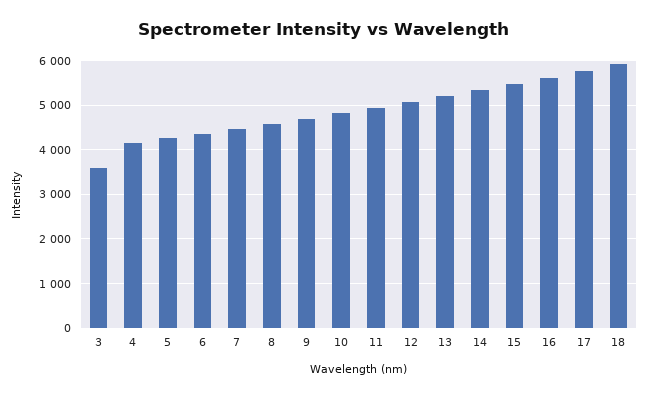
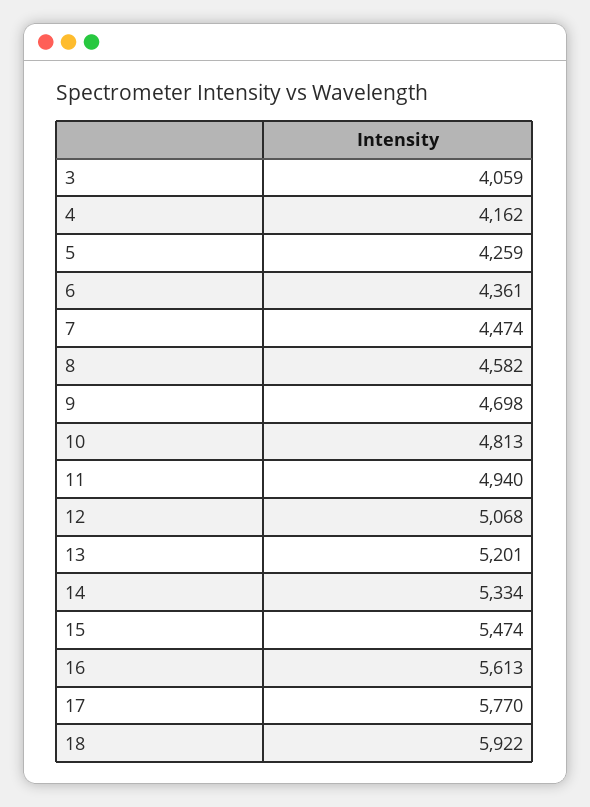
3: 3600 -> 4059

